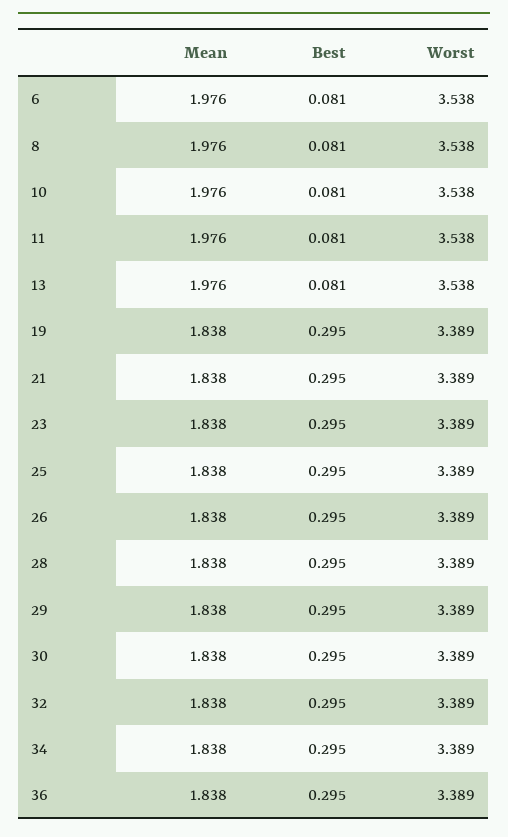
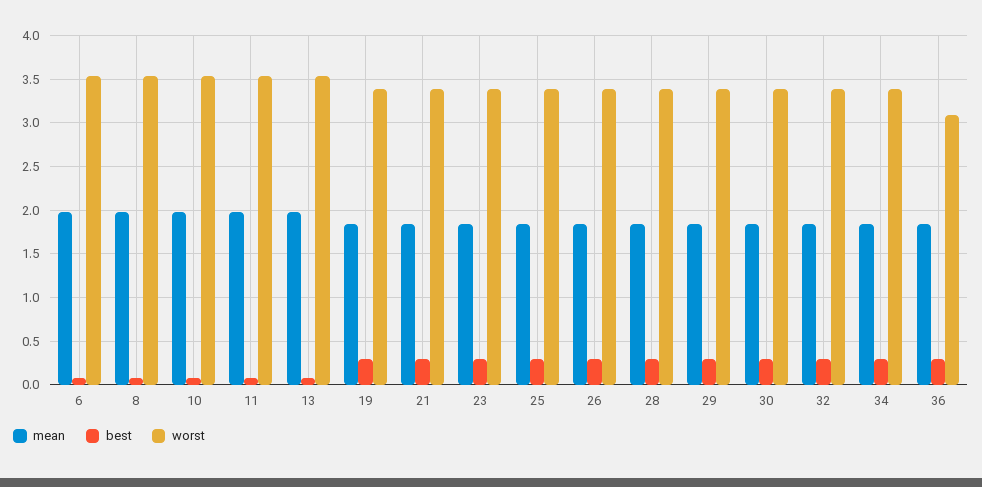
Worst, 36: 3.389 -> 3.1

